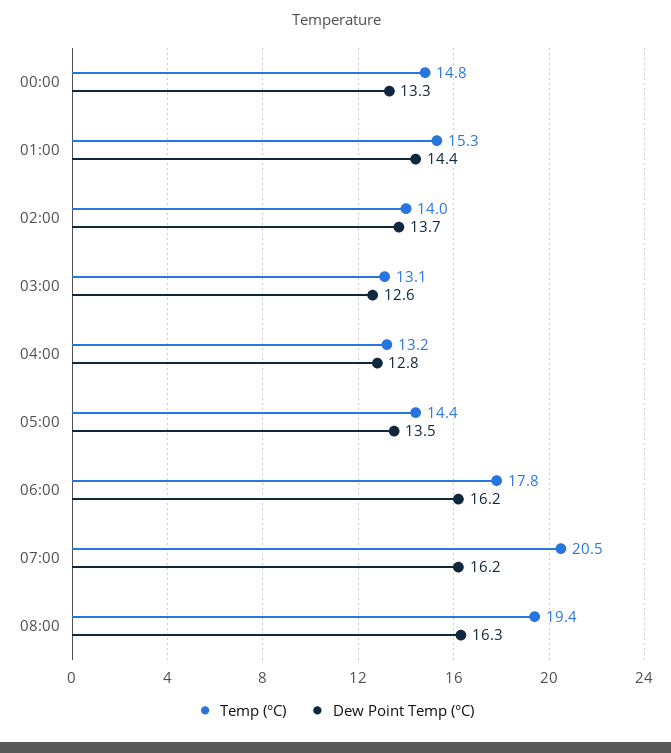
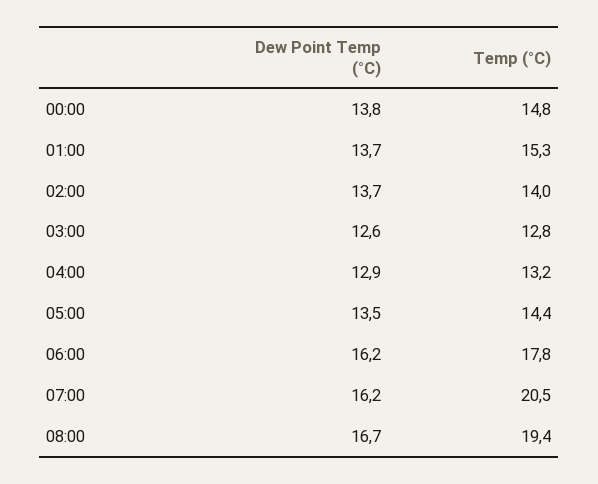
Dew Point Temp (°C), 00:00: 13.3 -> 13.8
Dew Point Temp (°C), 01:00: 14.4 -> 13.7
Temp (°C), 03:00: 13.1 -> 12.8
Dew Point Temp (°C), 04:00: 12.8 -> 12.9
Dew Point Temp (°C), 08:00: 16.3 -> 16.7

